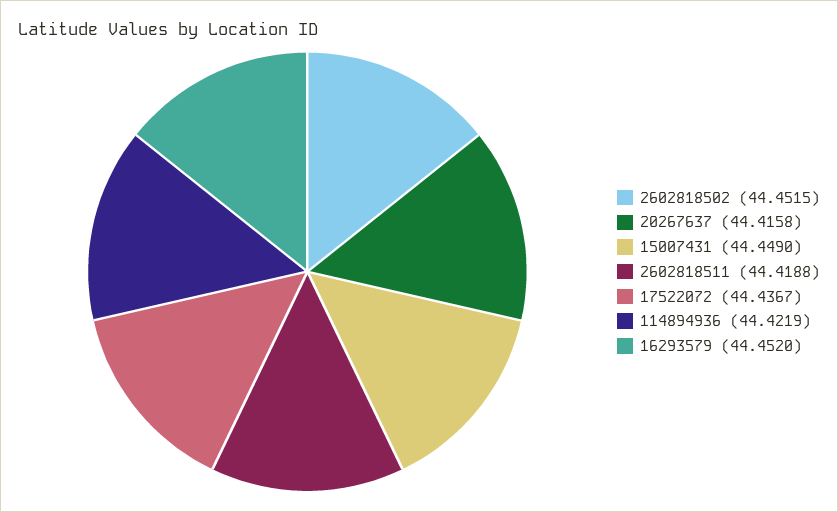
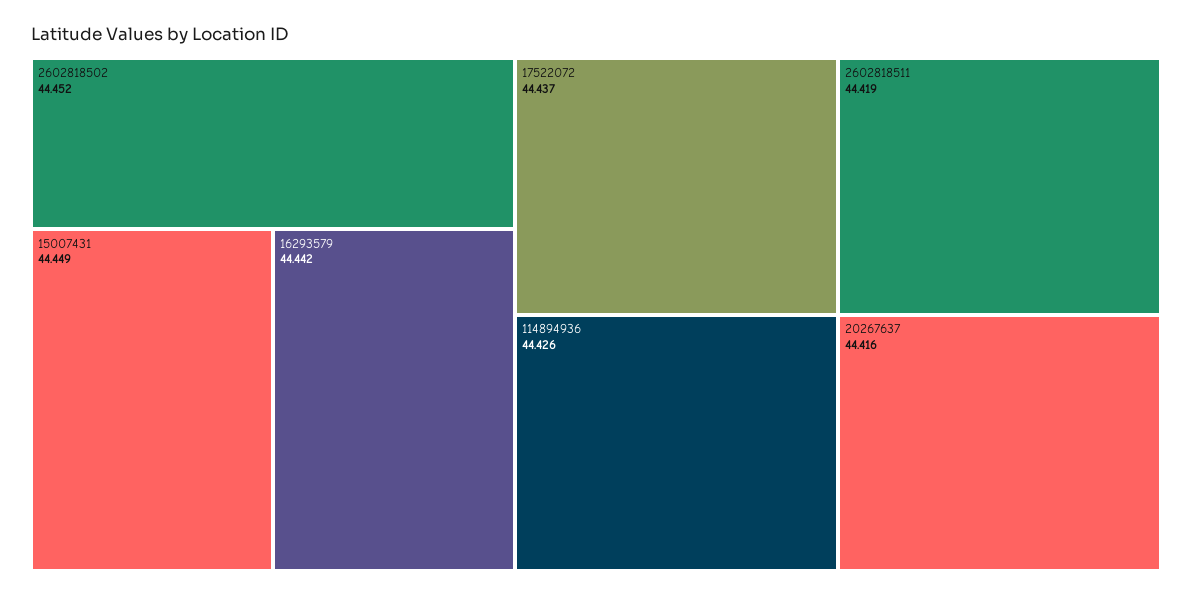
114894936: 44.4219 -> 44.426
16293579: 44.452 -> 44.442

